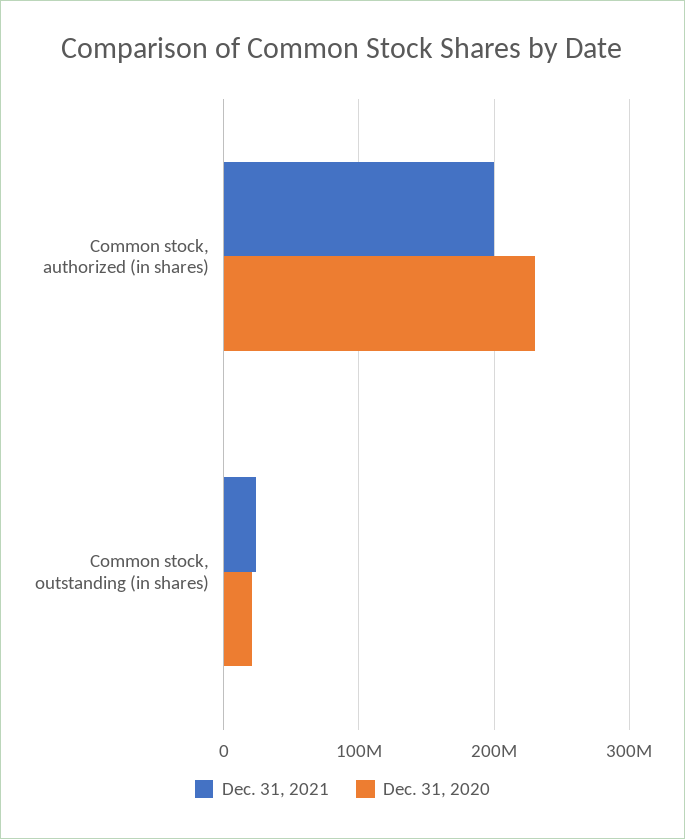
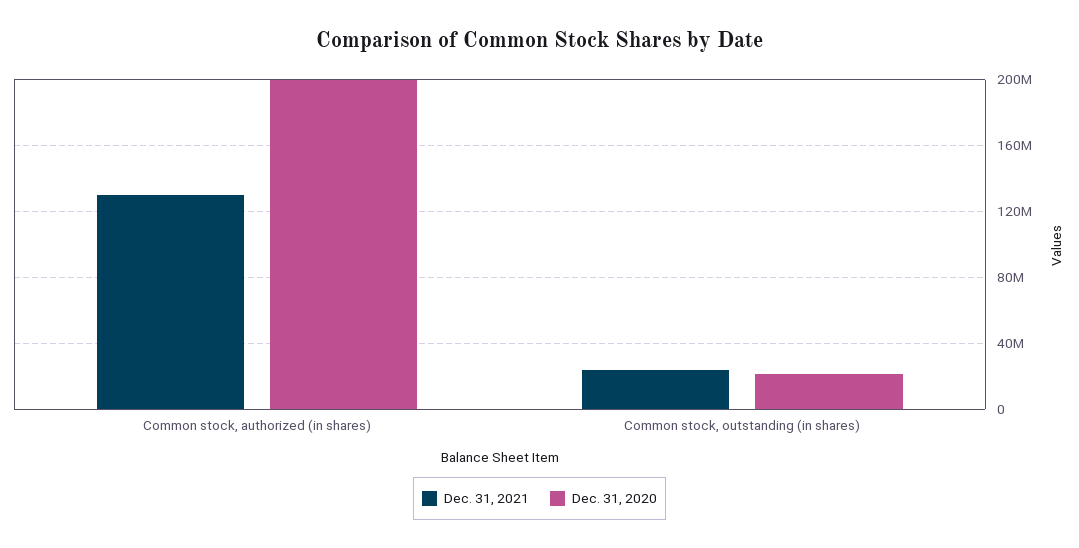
Dec. 31, 2021, Common stock, authorized (in shares): 200000000 -> 130000000
Dec. 31, 2020, Common stock, authorized (in shares): 230000000 -> 200000000

